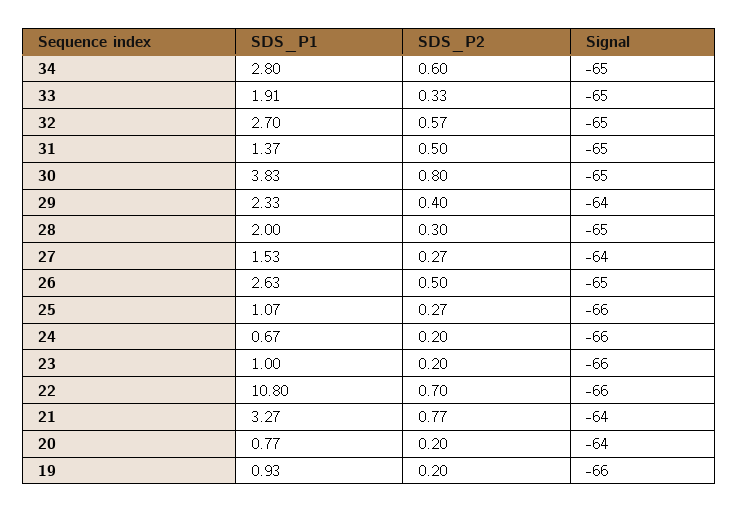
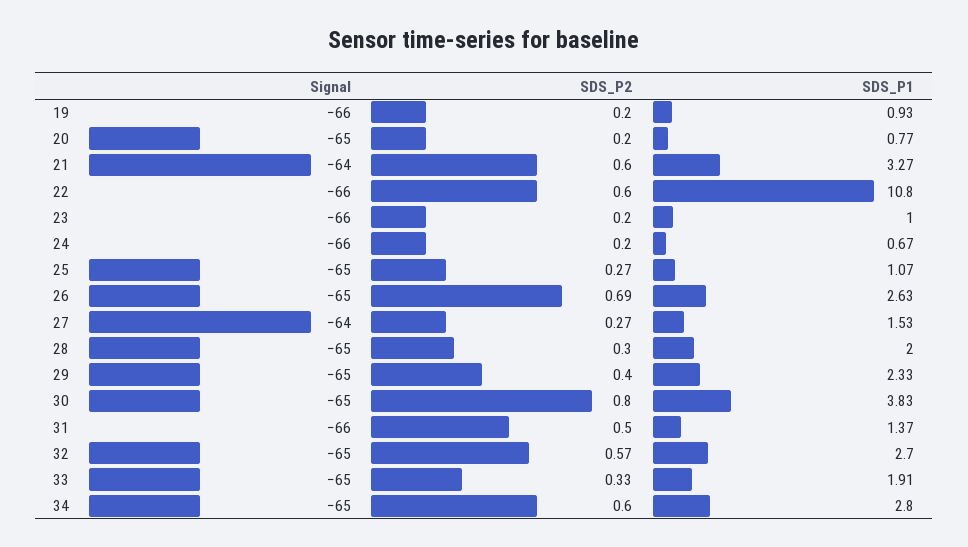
Signal, 31: -65 -> -66
Signal, 29: -64 -> -65
SDS_P2, 26: 0.5 -> 0.69
Signal, 25: -66 -> -65
SDS_P2, 22: 0.7 -> 0.6
SDS_P2, 21: 0.77 -> 0.6
Signal, 20: -64 -> -65

